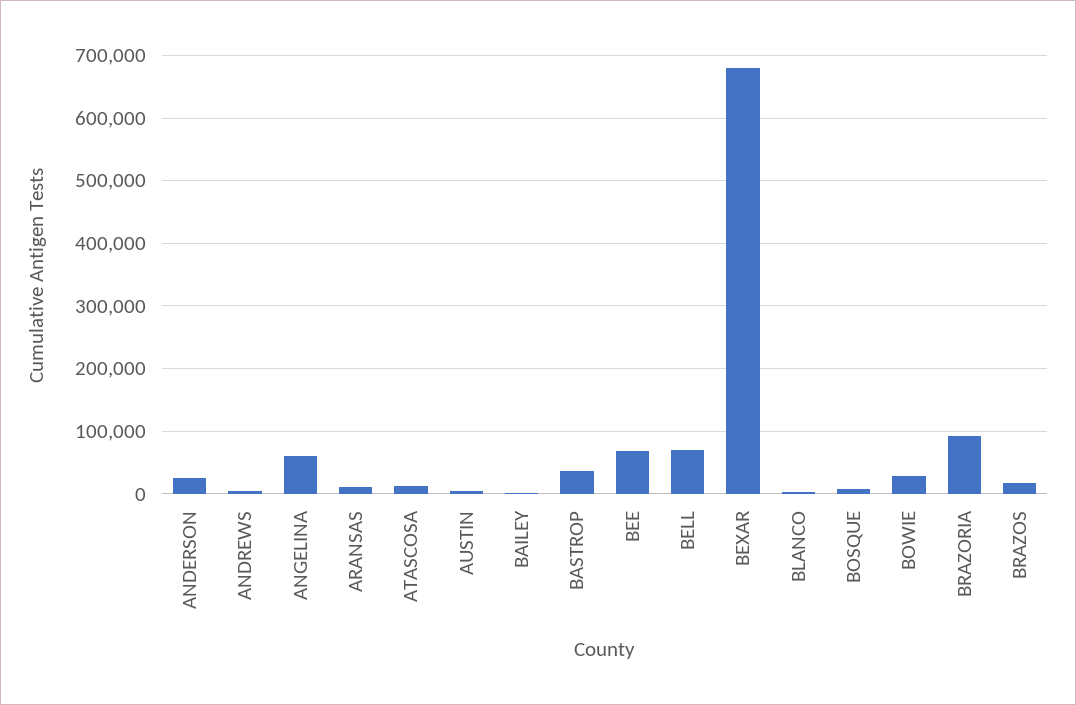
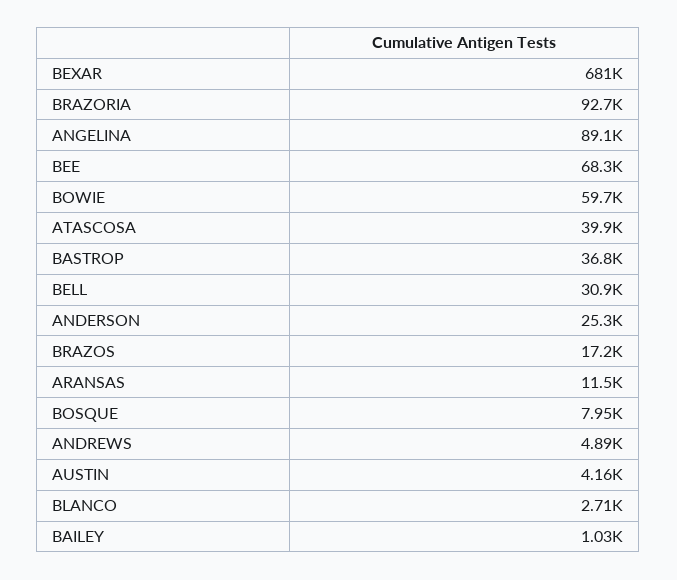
ANGELINA: 60000 -> 89100
ATASCOSA: 10000 -> 39900
BELL: 70000 -> 30900
BOWIE: 30000 -> 59700

